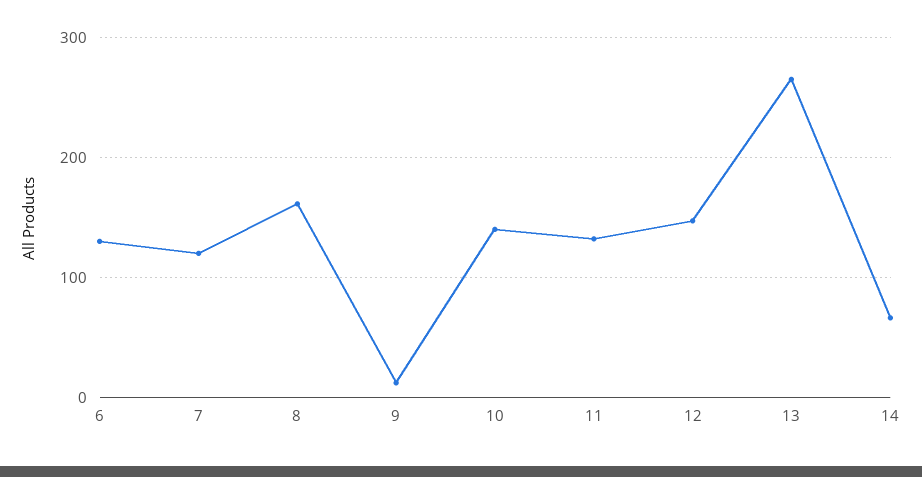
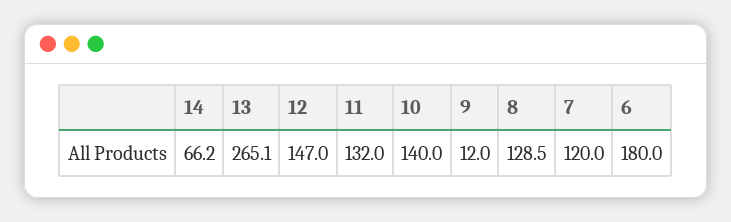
6: 130 -> 180
8: 160 -> 128.5

